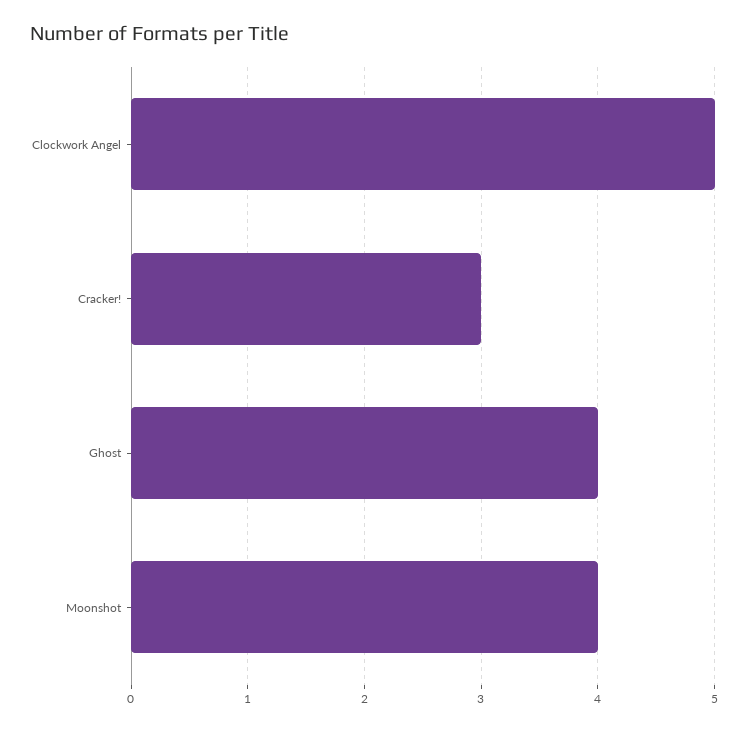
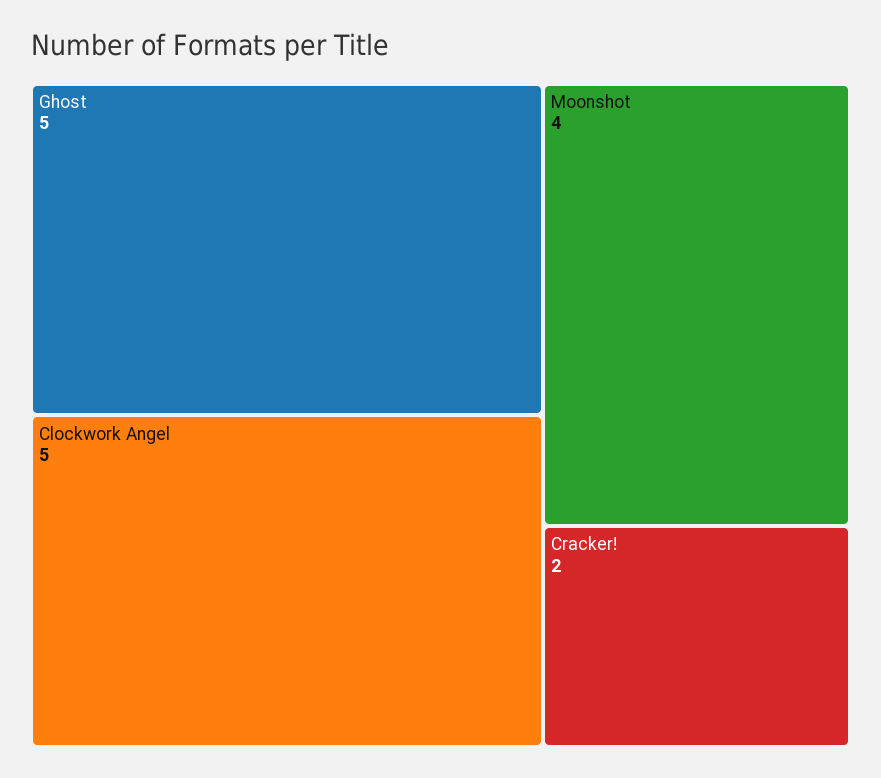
Cracker!: 3 -> 2
Ghost: 4 -> 5

